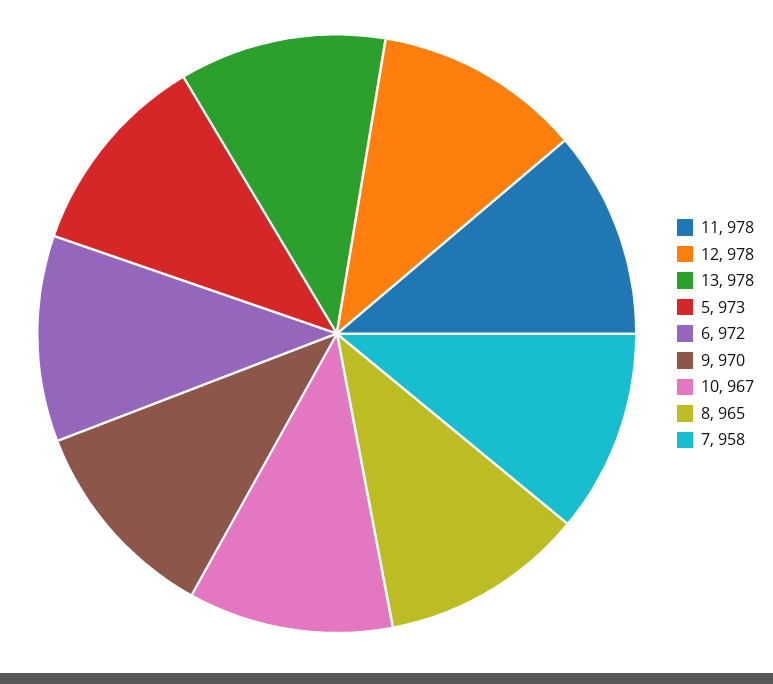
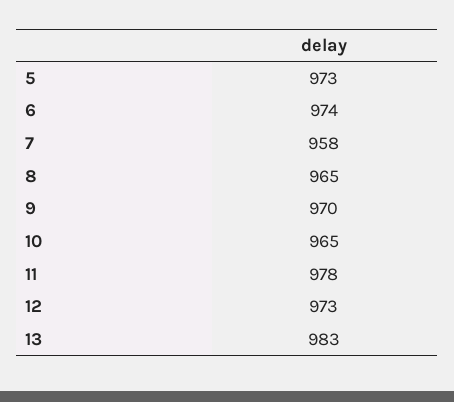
12: 978 -> 973
13: 978 -> 983
6: 972 -> 974
10: 967 -> 965

